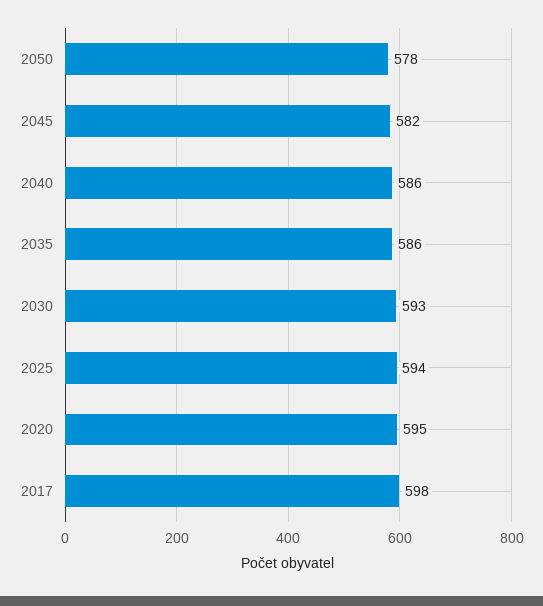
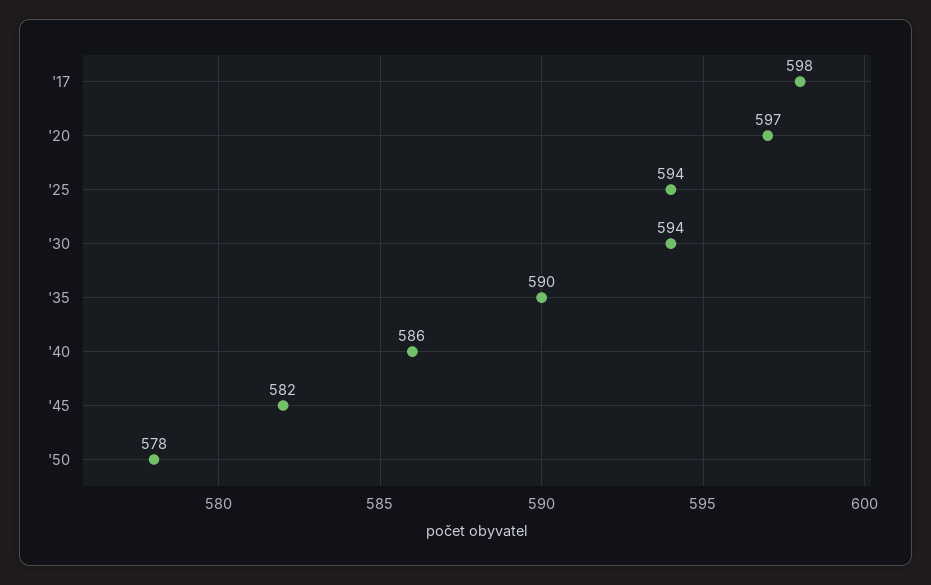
2035: 586 -> 590
2030: 593 -> 594
2020: 595 -> 597

